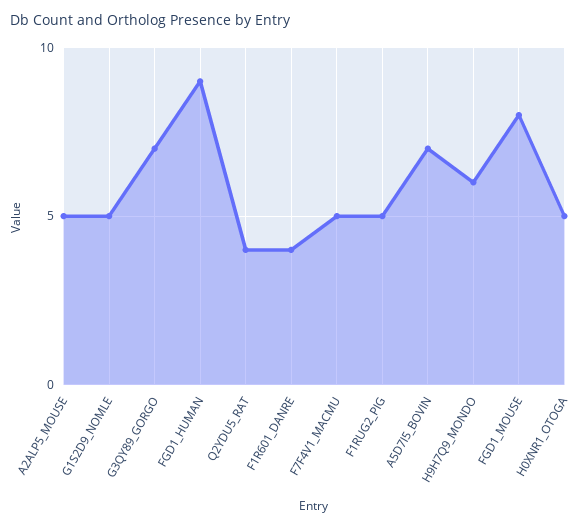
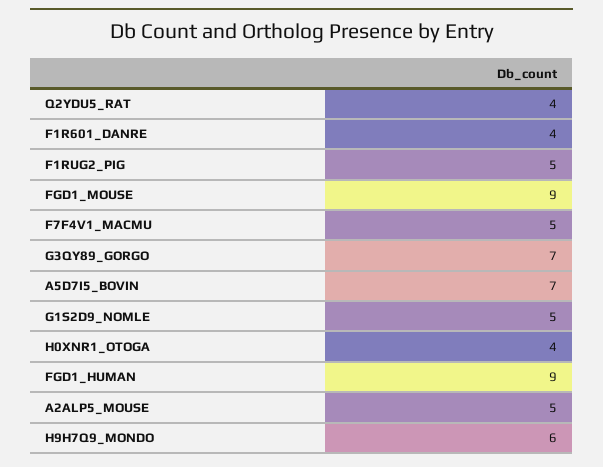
FGD1_MOUSE: 8 -> 9
H0XNR1_OTOGA: 5 -> 4

